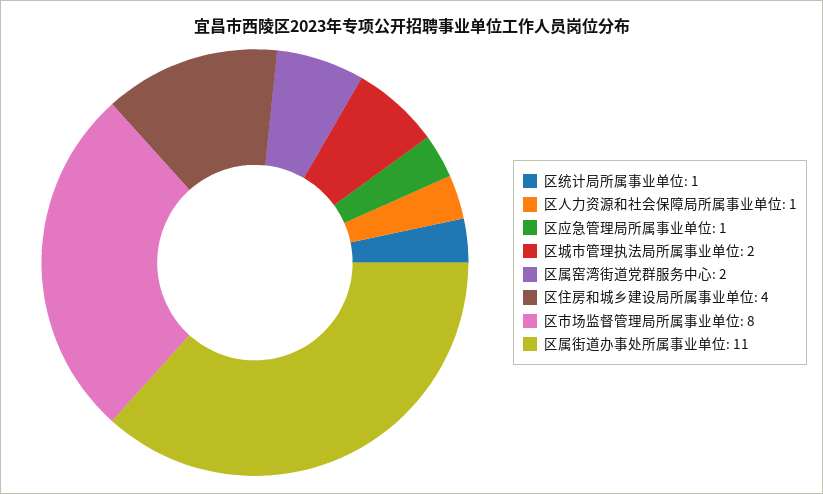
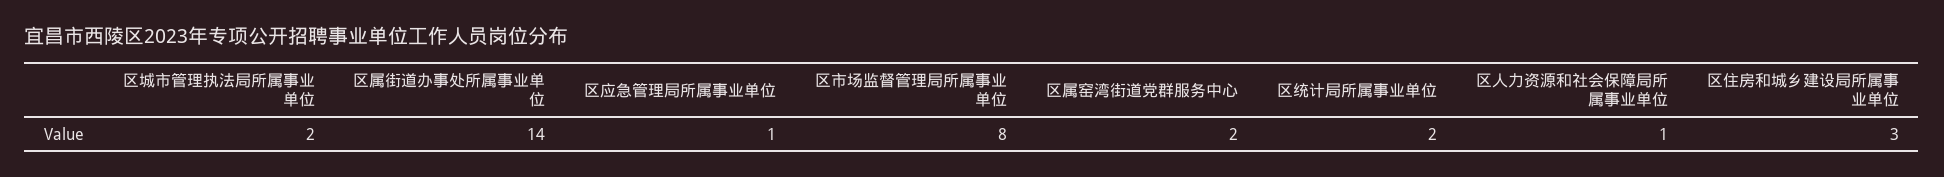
区统计局所属事业单位: 1 -> 2
区住房和城乡建设局所属事业单位: 4 -> 3
区属街道办事处所属事业单位: 11 -> 14

